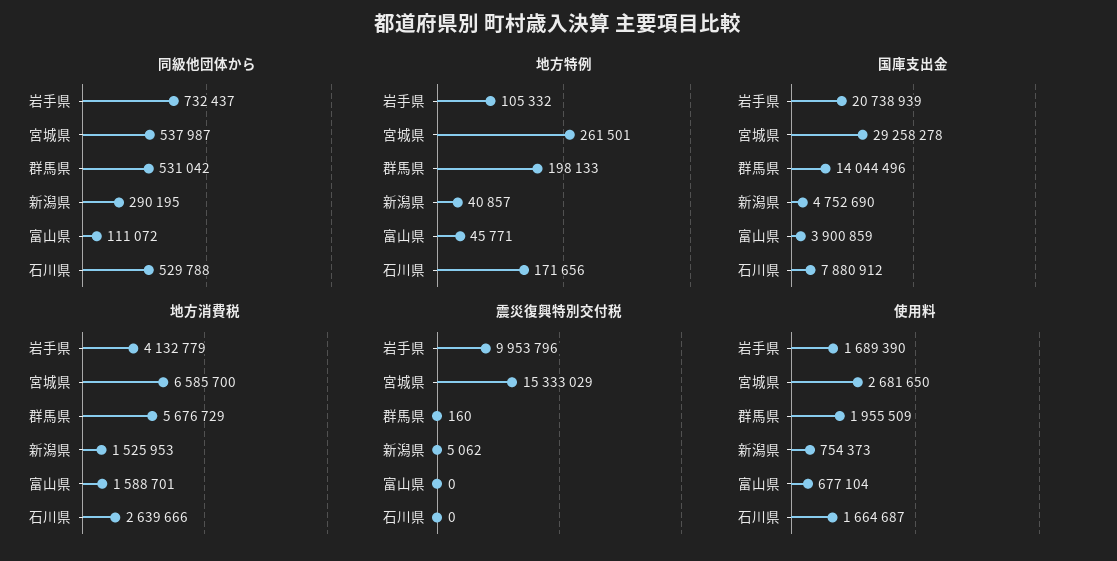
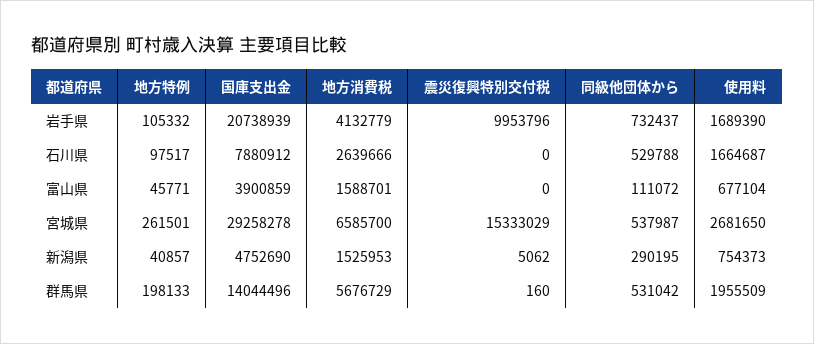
地方特例, 石川県: 171656 -> 97517

